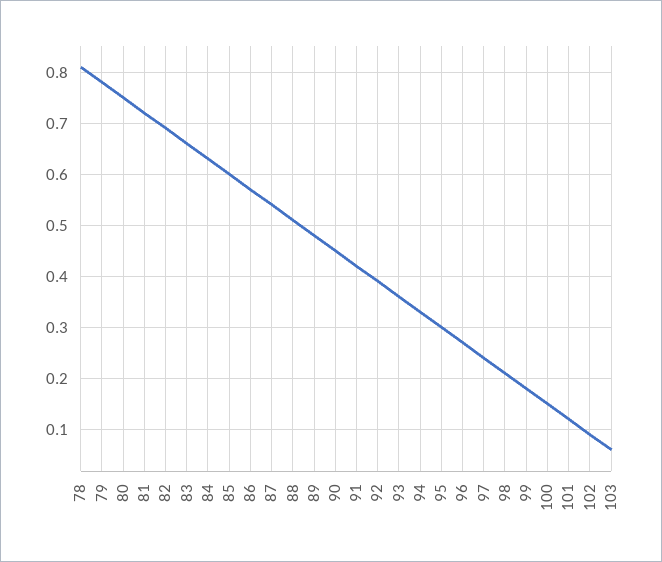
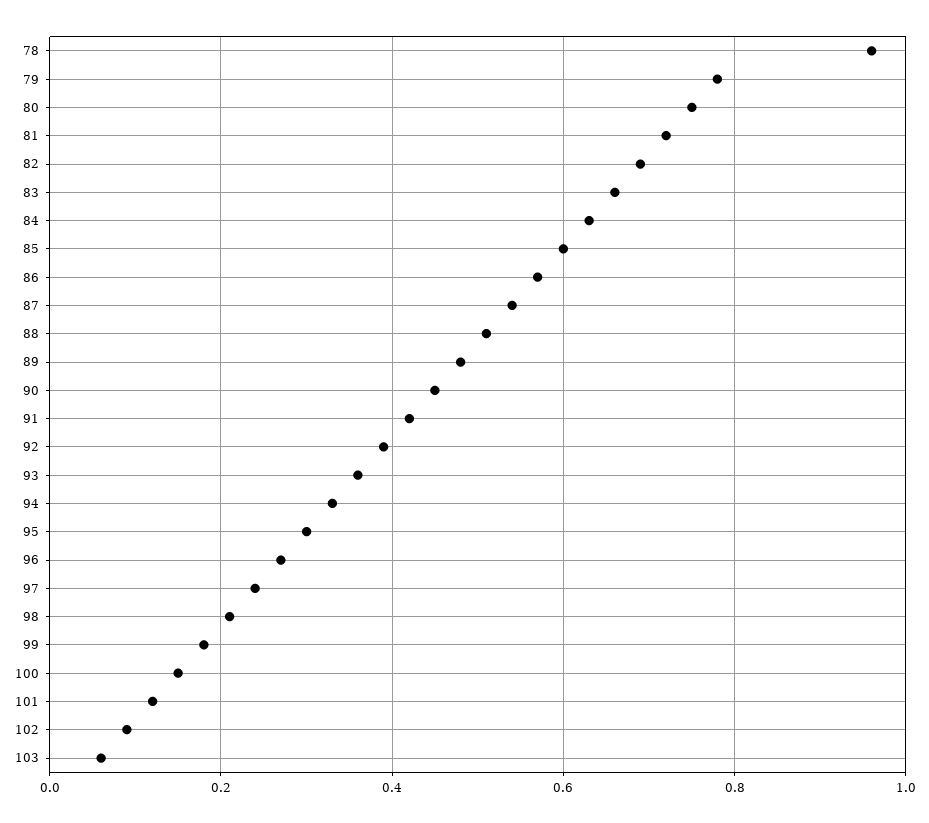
78: 0.8 -> 0.95

